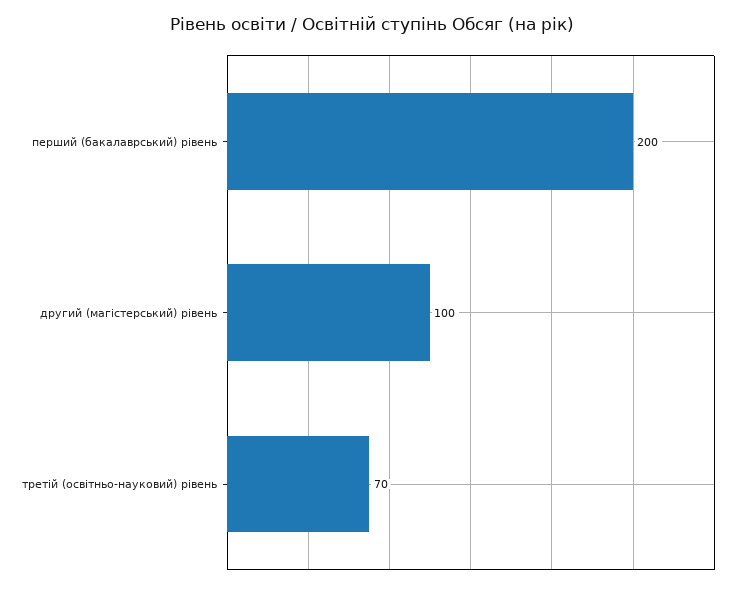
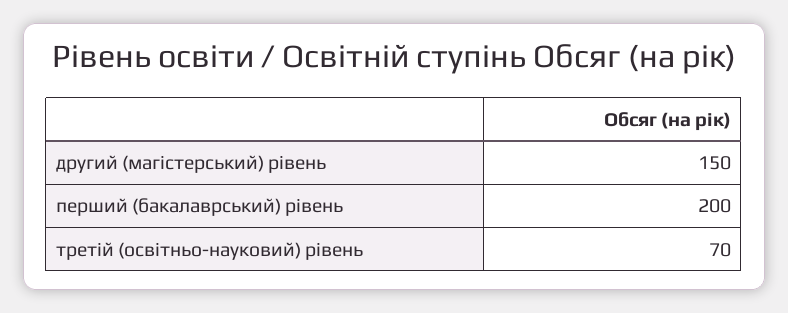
другий (магістерський) рівень: 100 -> 150

